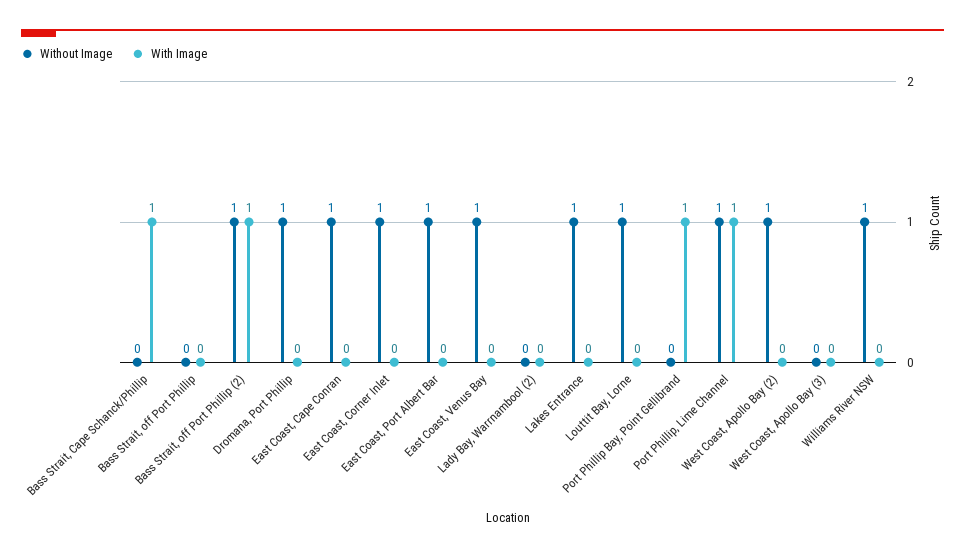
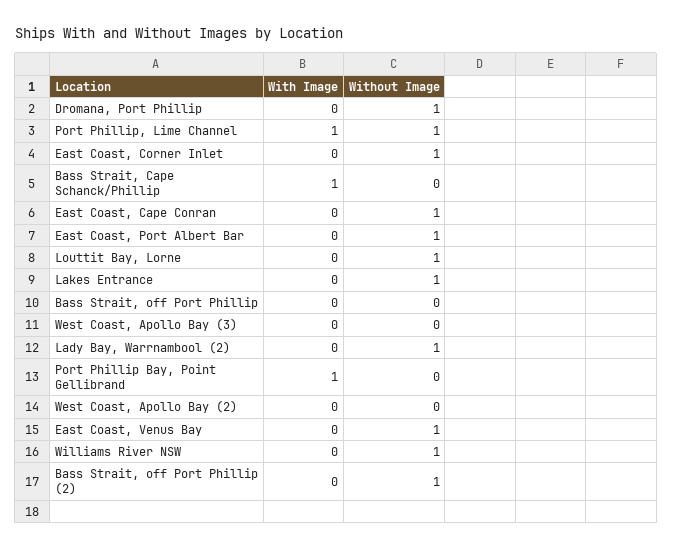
With Image, Bass Strait, off Port Phillip (2): 1 -> 0
Without Image, Lady Bay, Warrnambool (2): 0 -> 1
Without Image, West Coast, Apollo Bay (2): 1 -> 0

